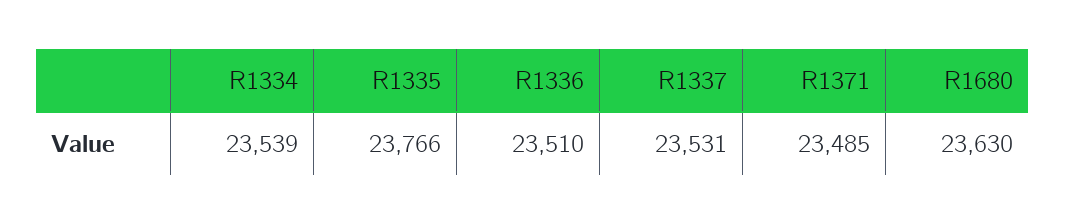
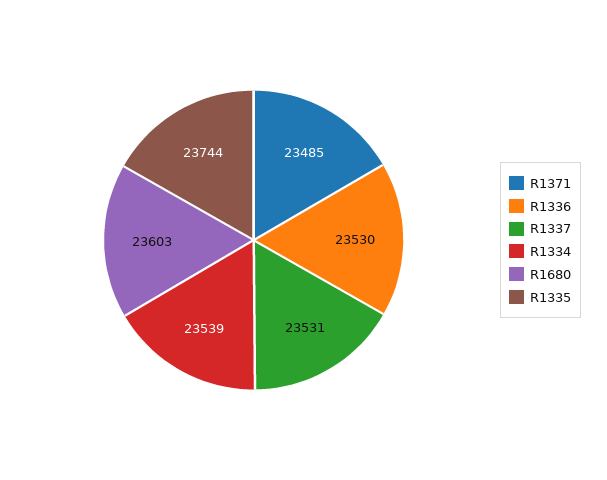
R1335: 23766 -> 23744
R1336: 23510 -> 23530
R1680: 23630 -> 23603

